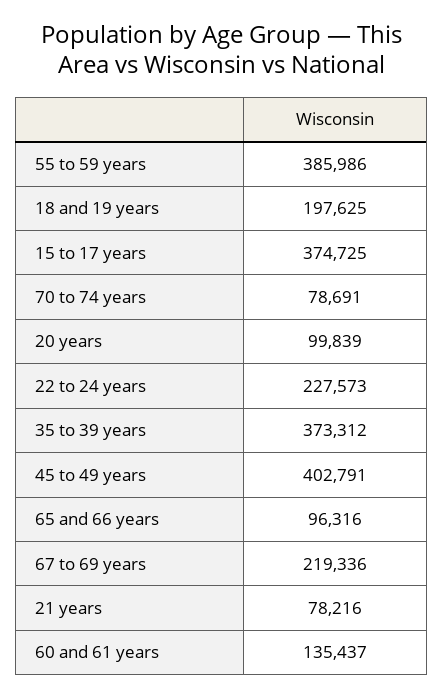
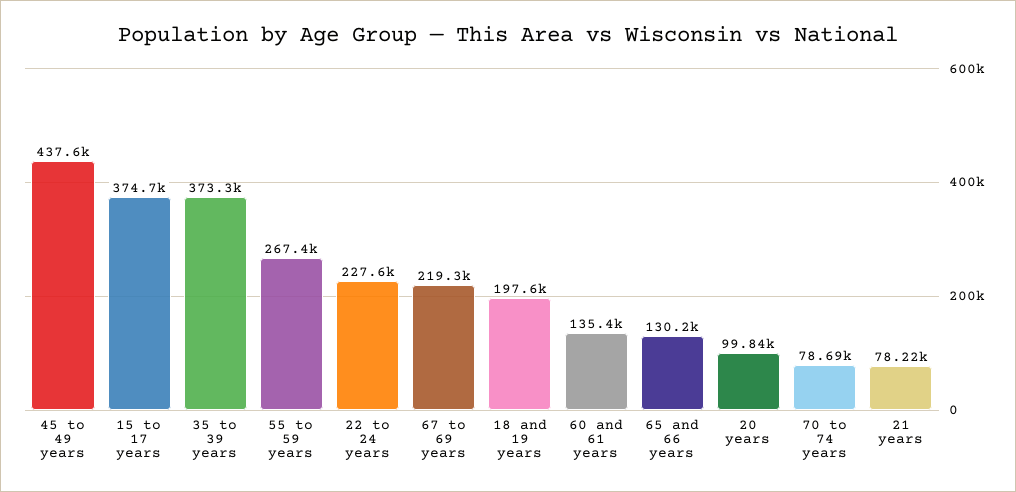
55 to 59 years: 385986 -> 267400
45 to 49 years: 402791 -> 437600
65 and 66 years: 96316 -> 130200

